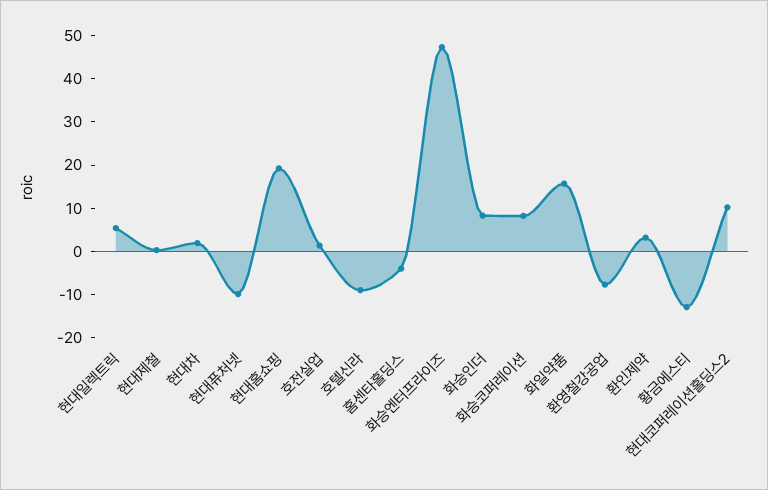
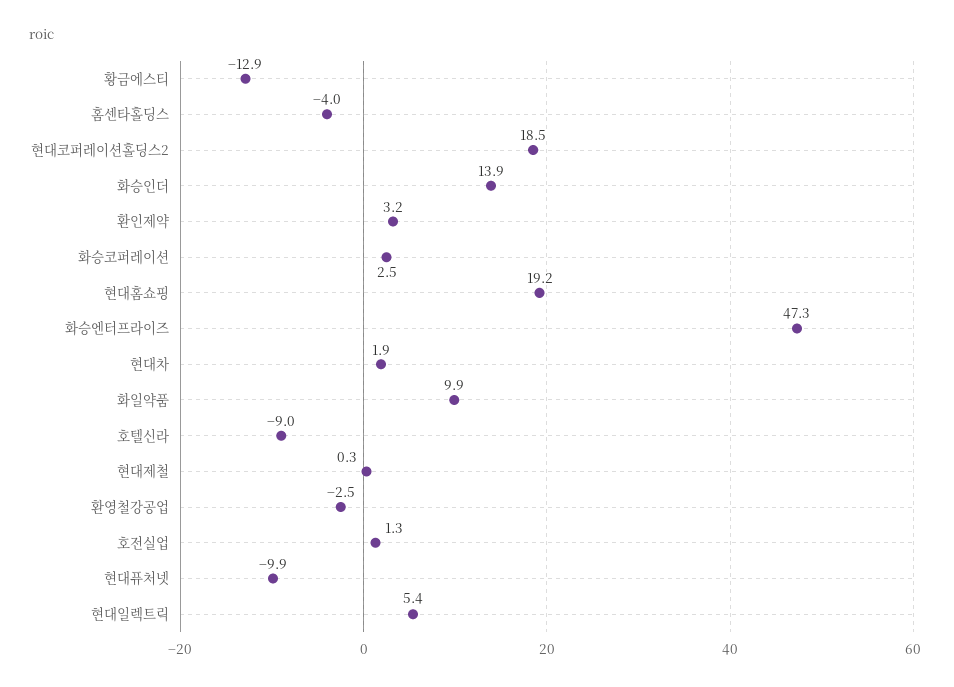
화승인더: 8 -> 13.9
화승코퍼레이션: 8 -> 2.5
화일약품: 16 -> 9.9
환영철강공업: -8 -> -2.5
현대코퍼레이션홀딩스2: 10 -> 18.5

